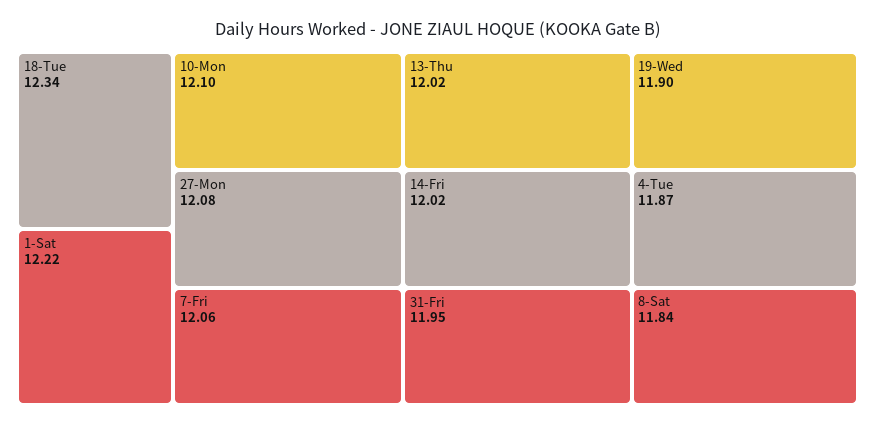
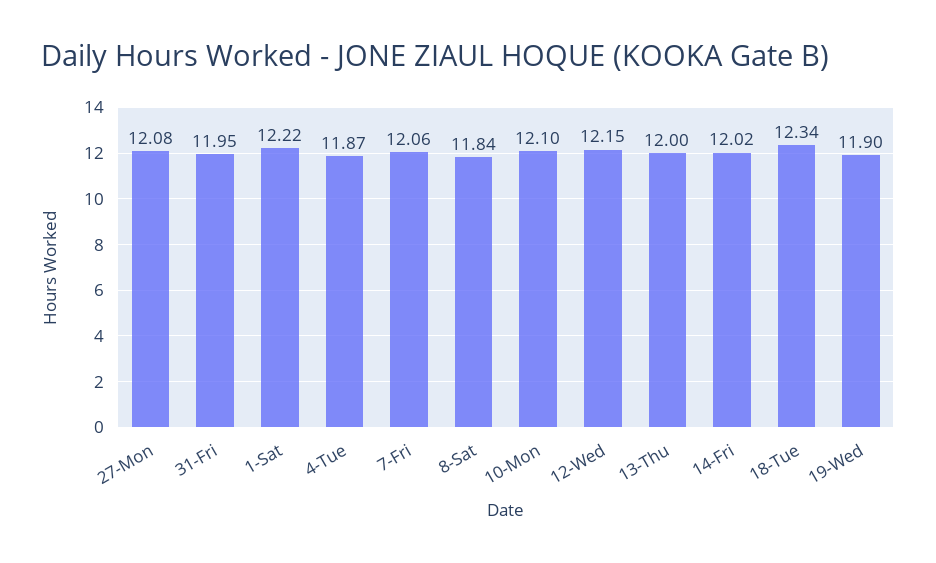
13-Thu: 12.02 -> 12
12-Wed: none -> 12.15

